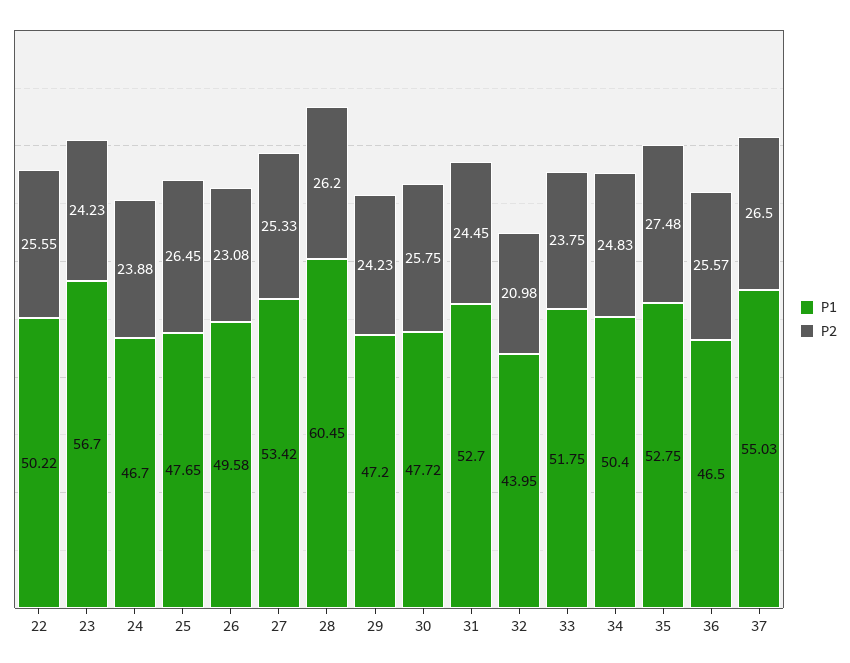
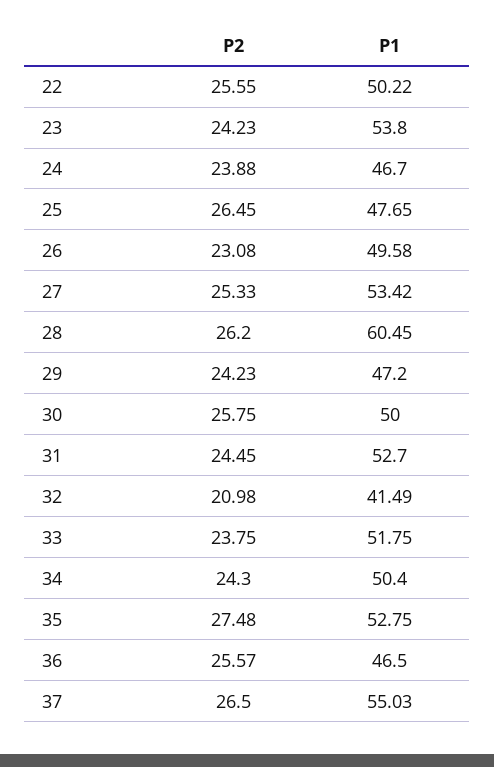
P1, 23: 56.7 -> 53.8
P1, 30: 47.72 -> 50
P1, 32: 43.95 -> 41.49
P2, 34: 24.83 -> 24.3

